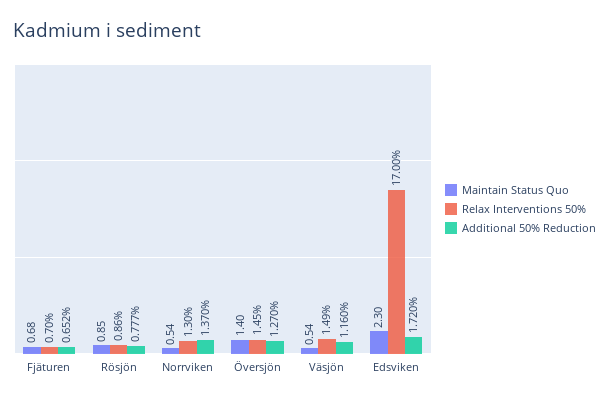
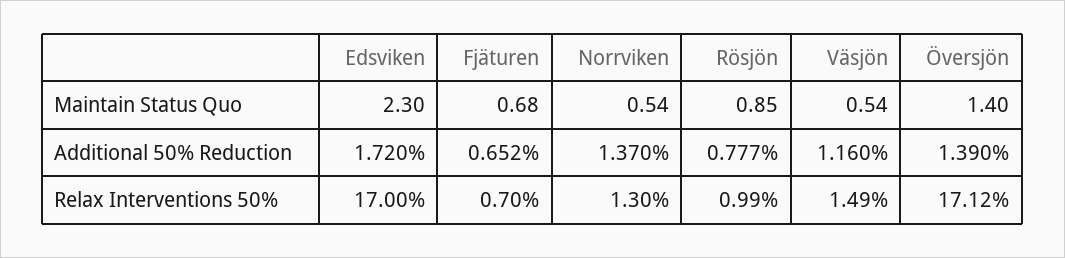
Relax Interventions 50%, Rösjön: 0.86 -> 0.99
Relax Interventions 50%, Översjön: 1.45 -> 17.12
Additional 50% Reduction, Översjön: 1.27 -> 1.39

